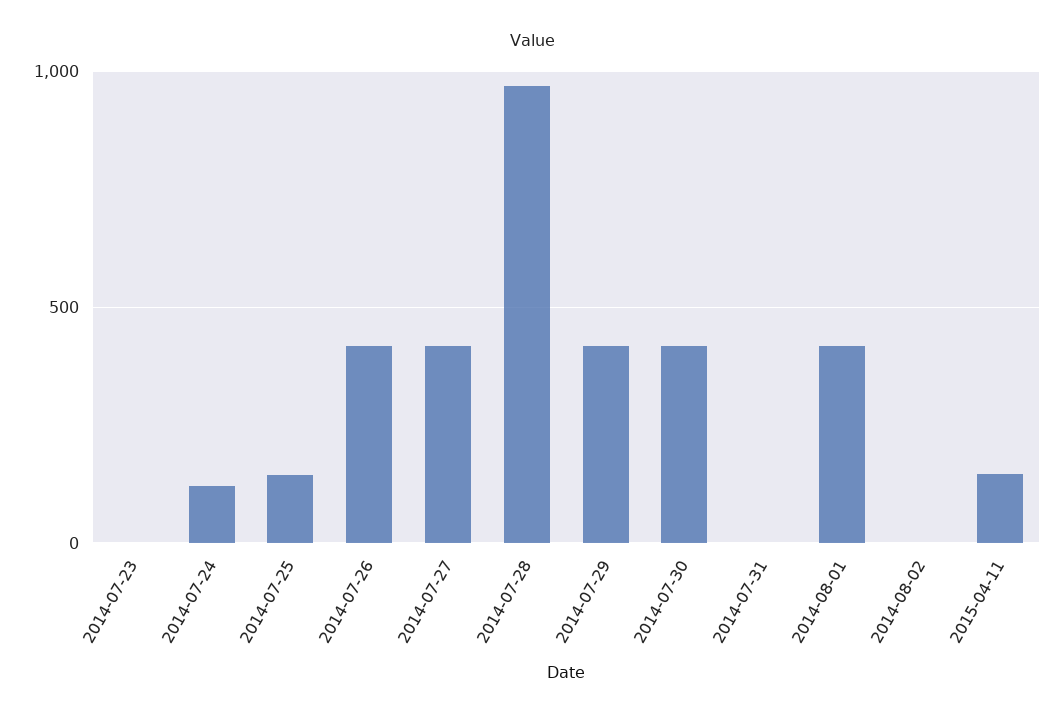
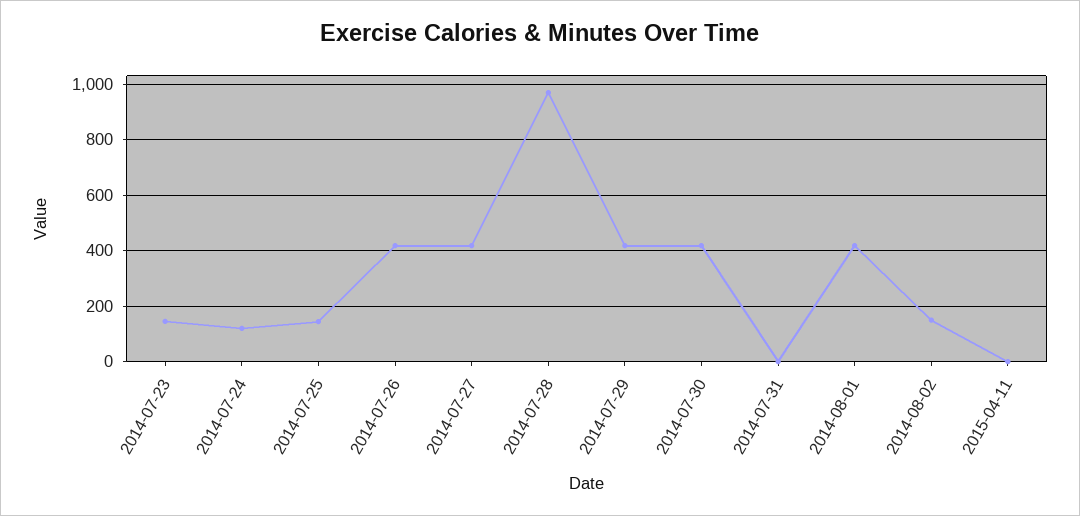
2014-07-23: 0 -> 150
2014-08-02: 0 -> 150
2015-04-11: 150 -> 0

